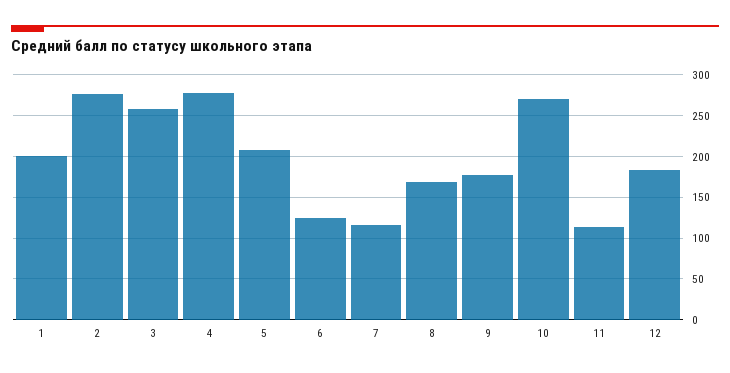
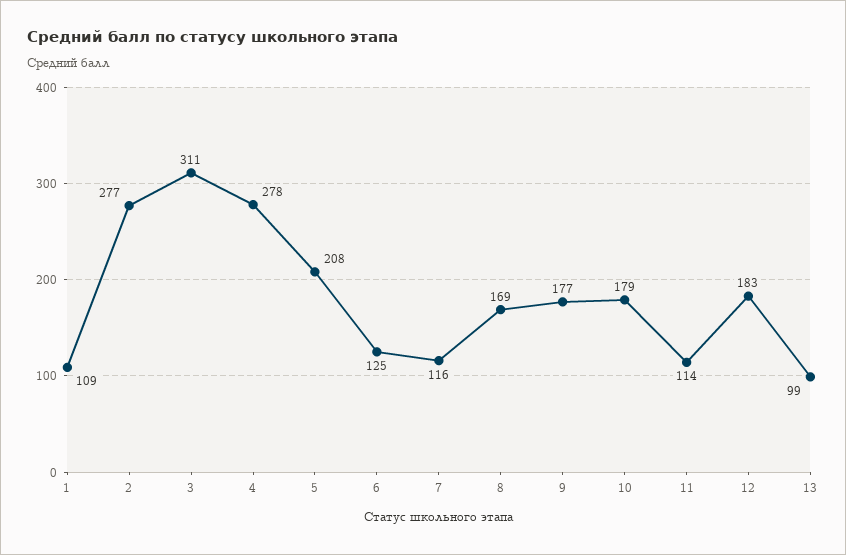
1: 200 -> 109
3: 260 -> 311
10: 270 -> 179
13: none -> 99

